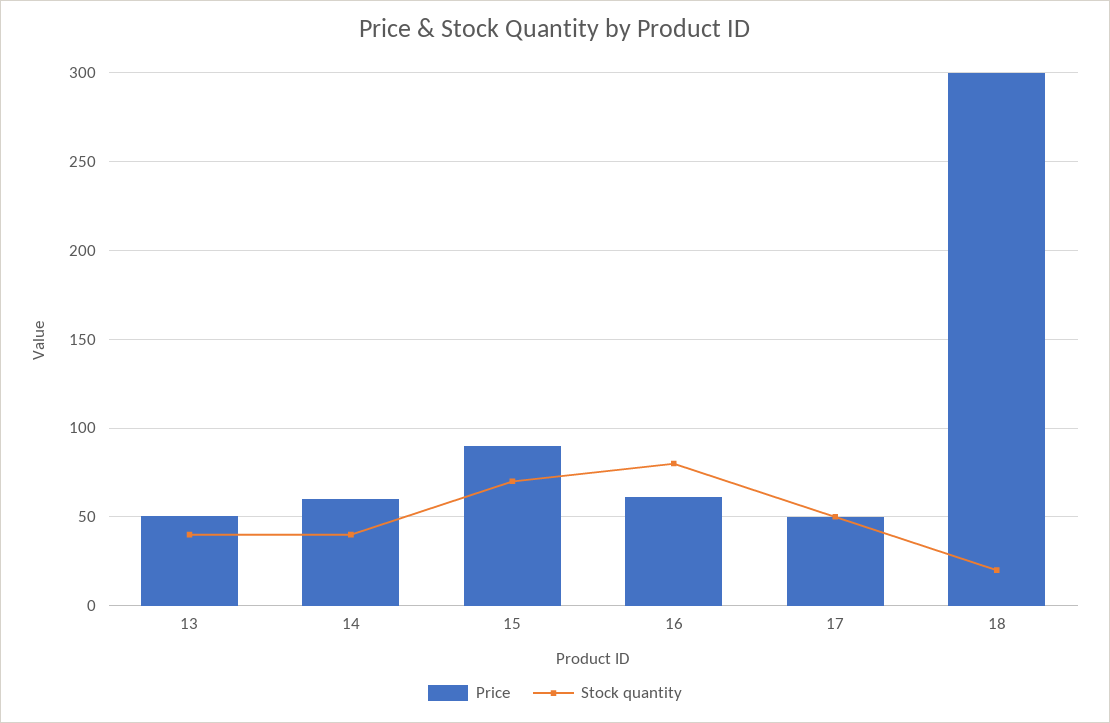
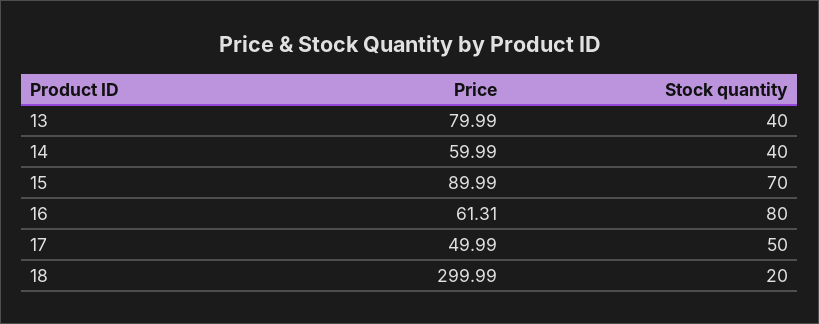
Price, 13: 50 -> 79.99

